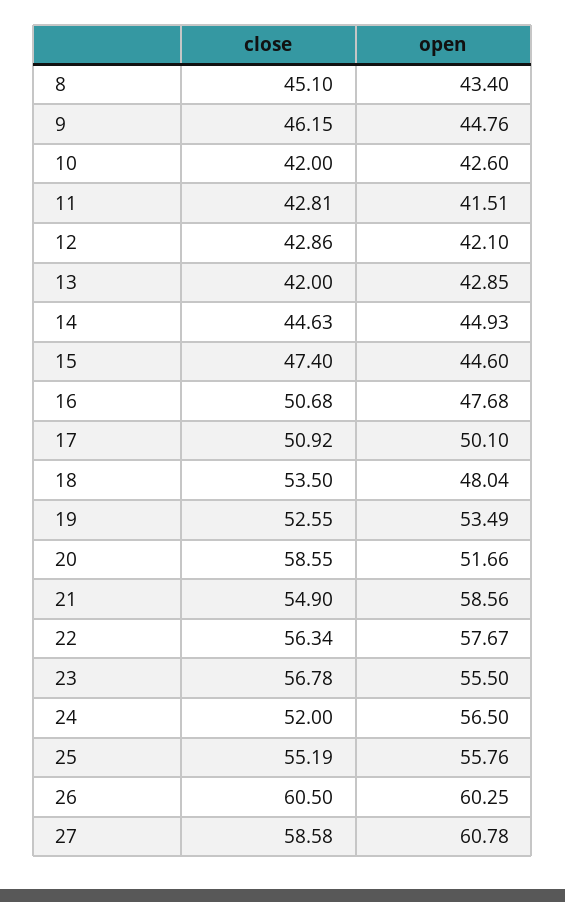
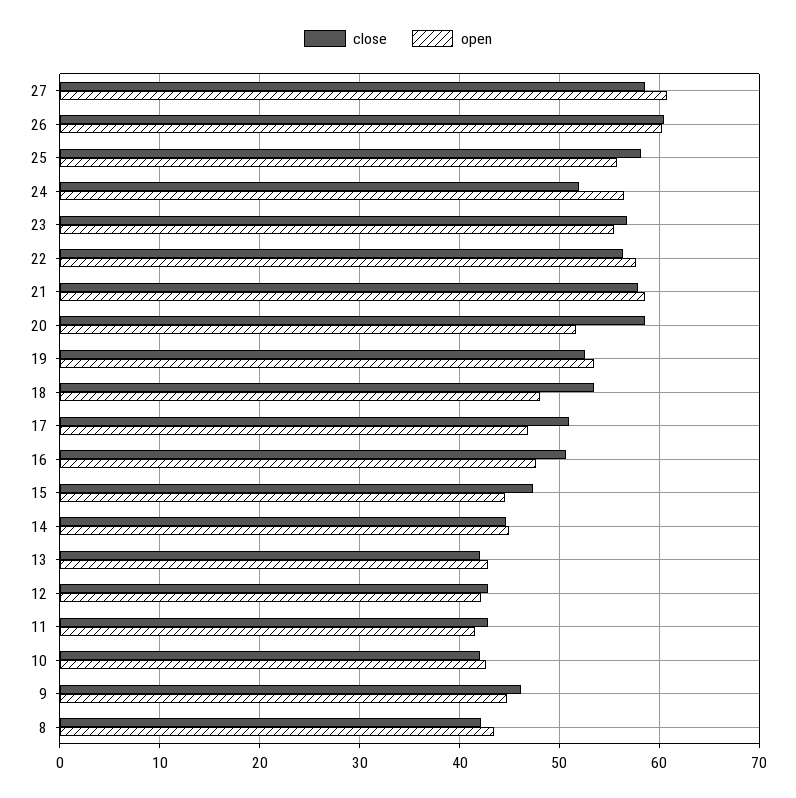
close, 8: 45.1 -> 42
open, 17: 50.1 -> 47
close, 21: 54.9 -> 58
close, 25: 55.19 -> 58

